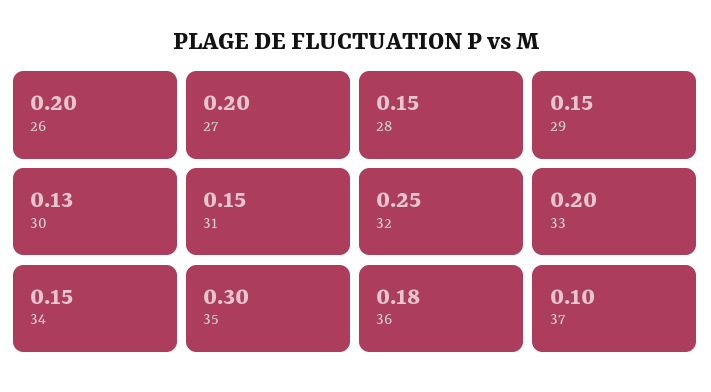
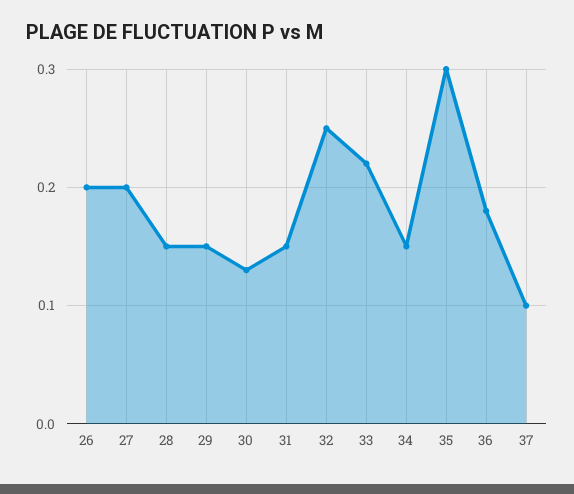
33: 0.2 -> 0.22

